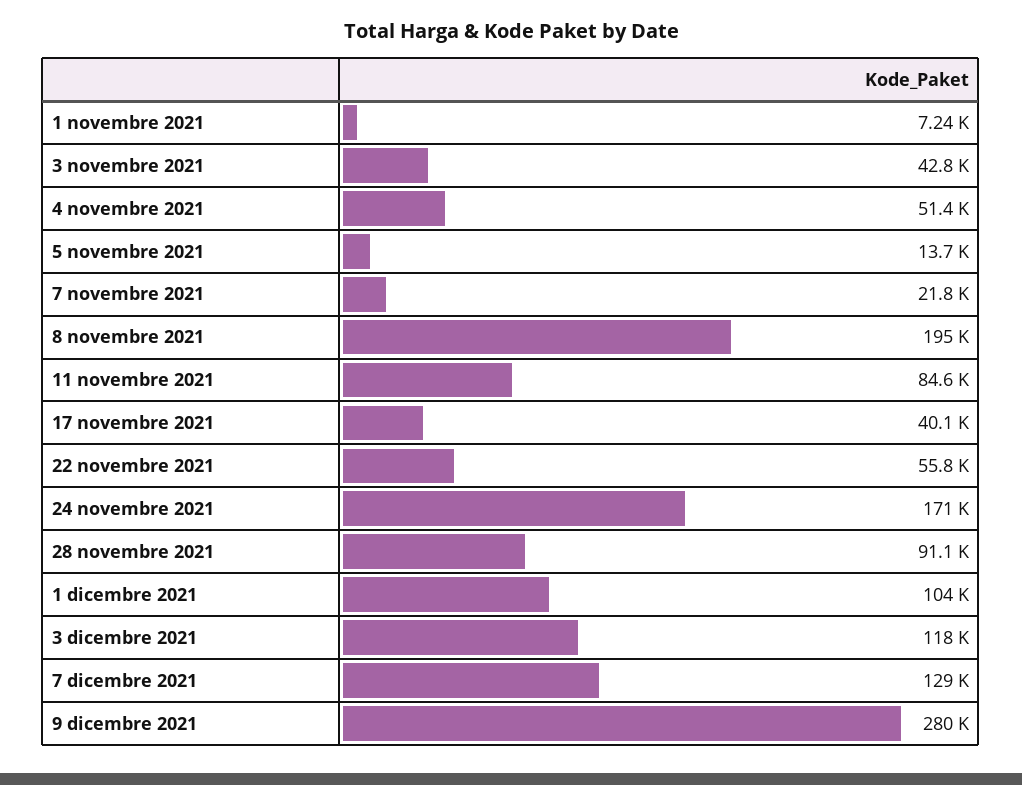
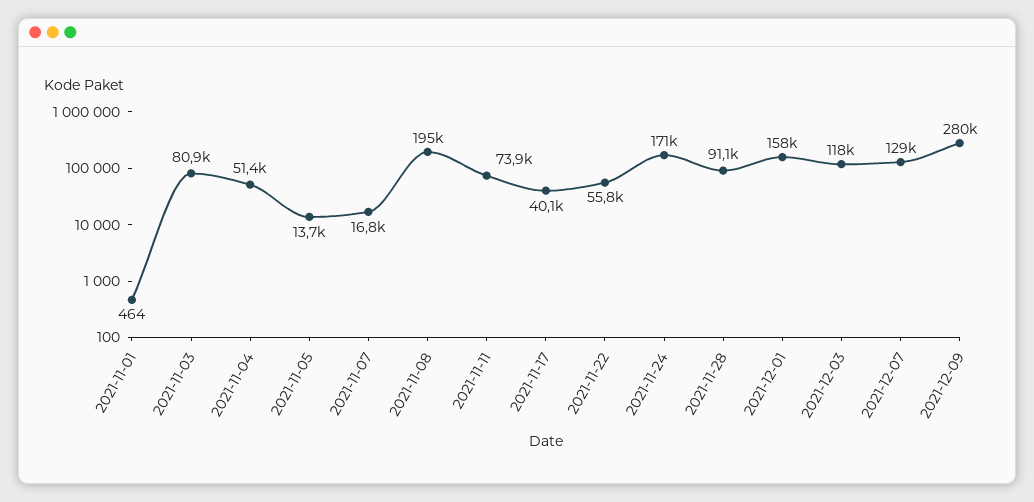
1 novembre 2021: 7240 -> 464
3 novembre 2021: 42800 -> 80900
7 novembre 2021: 21800 -> 16800
11 novembre 2021: 84600 -> 73900
1 dicembre 2021: 104000 -> 158000

